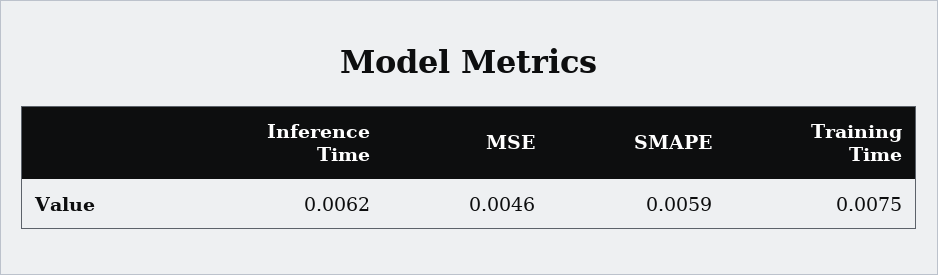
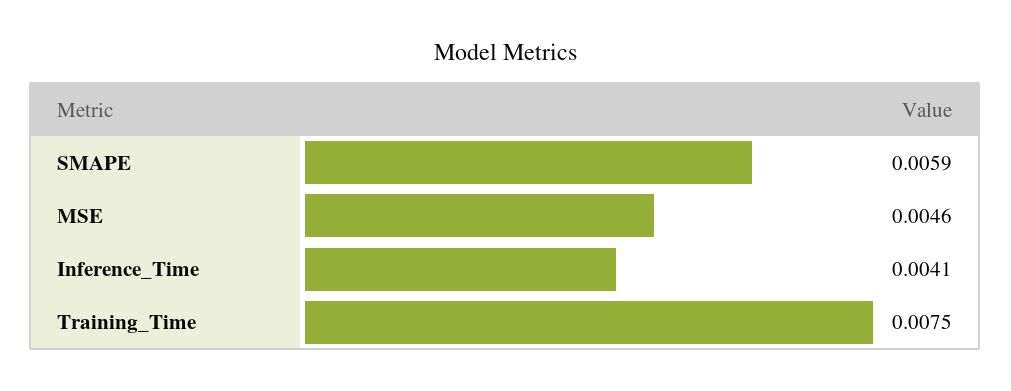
Inference Time: 0.0062 -> 0.0041

